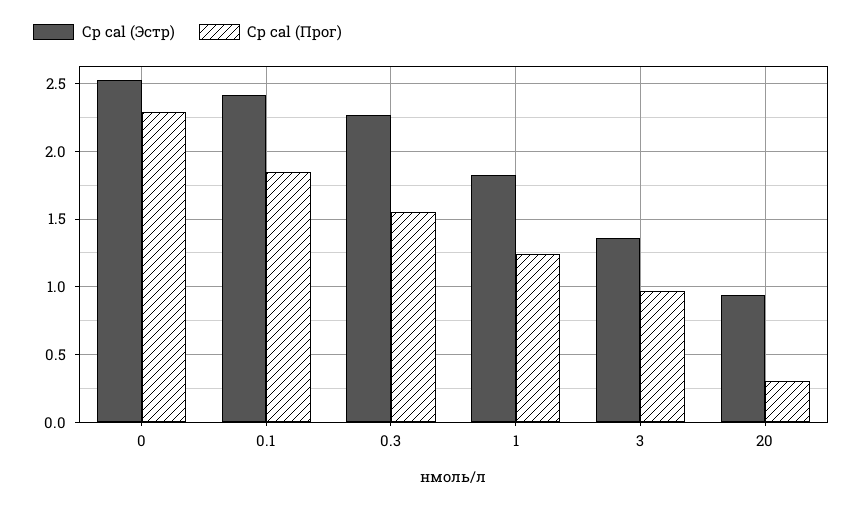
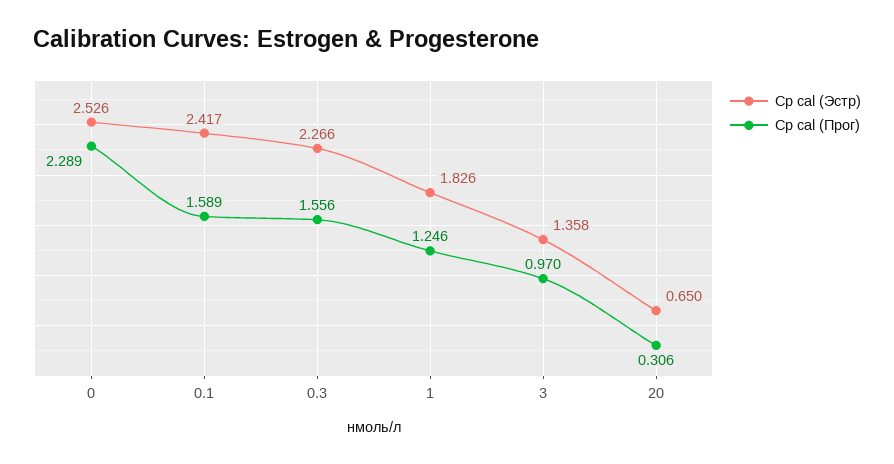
Ср cal (Прог), 0.1: 1.85 -> 1.589
Ср cal (Эстр), 20: 0.95 -> 0.65

